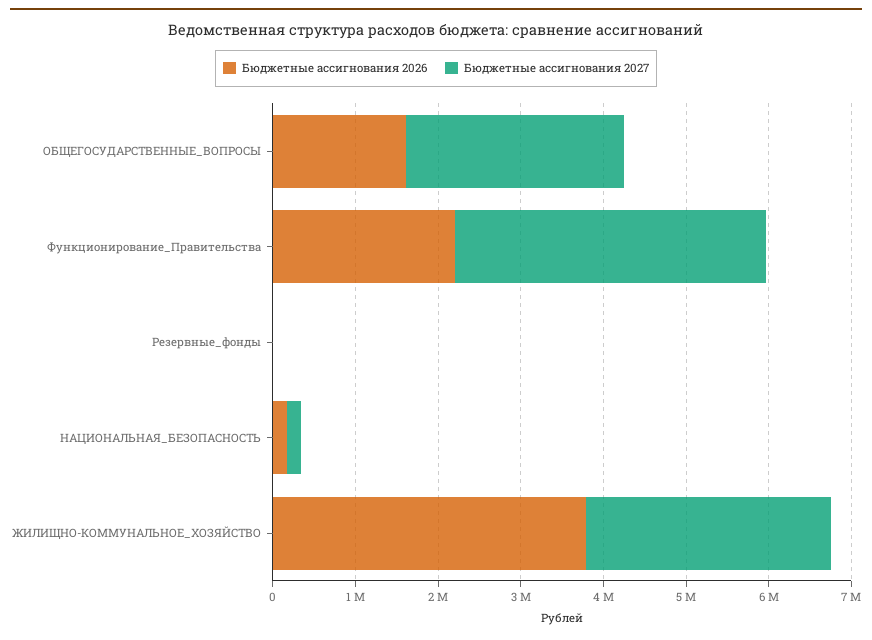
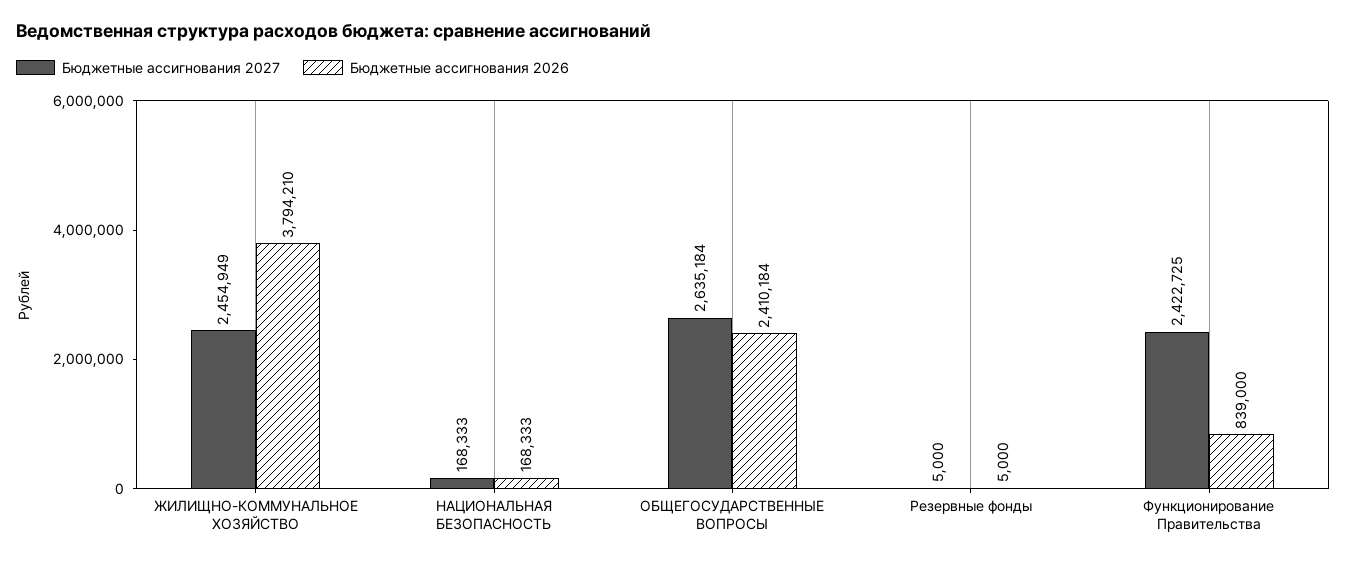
Бюджетные ассигнования 2026, ОБЩЕГОСУДАРСТВЕННЫЕ_ВОПРОСЫ: 1600000 -> 2410184
Бюджетные ассигнования 2026, Функционирование_Правительства: 2200000 -> 839000
Бюджетные ассигнования 2027, Функционирование_Правительства: 3800000 -> 2422725
Бюджетные ассигнования 2027, ЖИЛИЩНО-КОММУНАЛЬНОЕ_ХОЗЯЙСТВО: 3000000 -> 2454949

